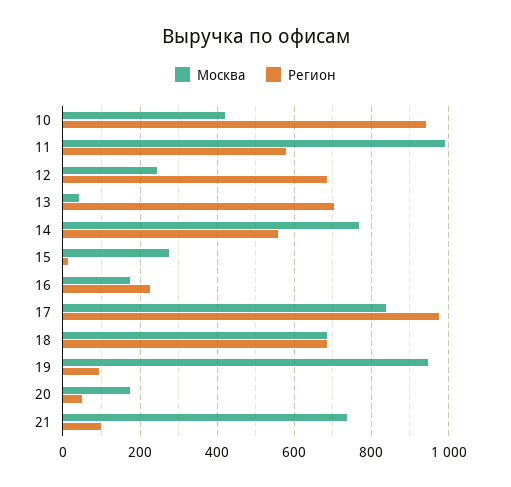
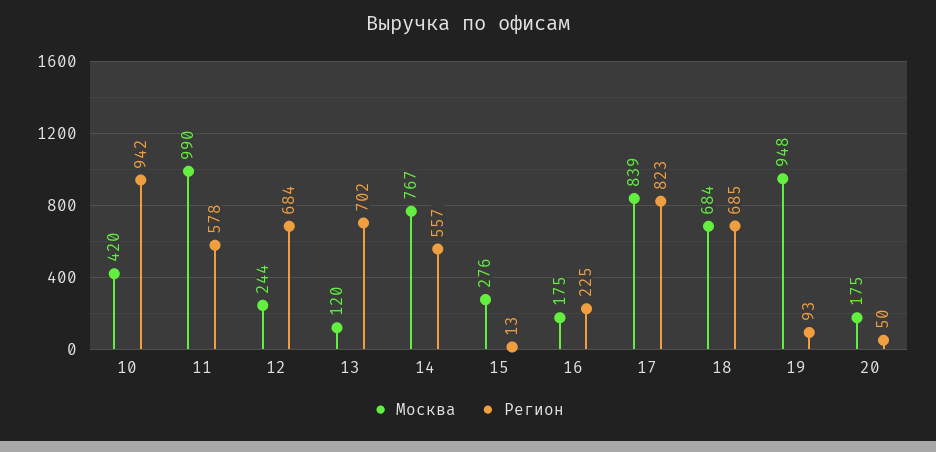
Москва, 13: 40 -> 120
Регион, 17: 980 -> 823
Москва, 21: 740 -> none
Регион, 21: 100 -> none

